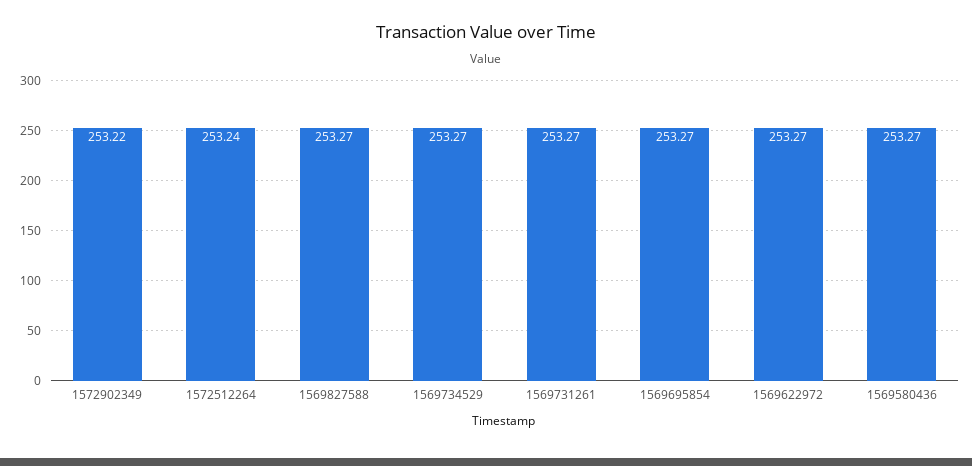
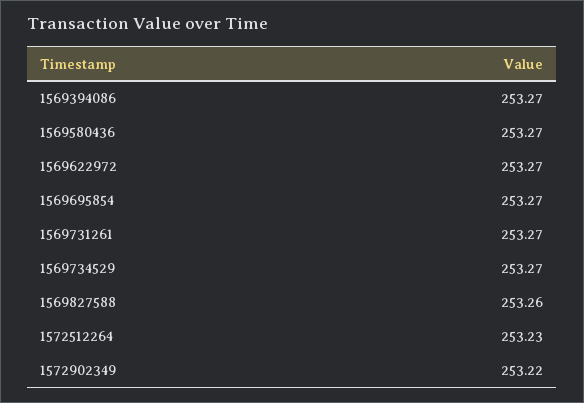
1572512264: 253.24 -> 253.23
1569827588: 253.27 -> 253.26
1569394086: none -> 253.27

